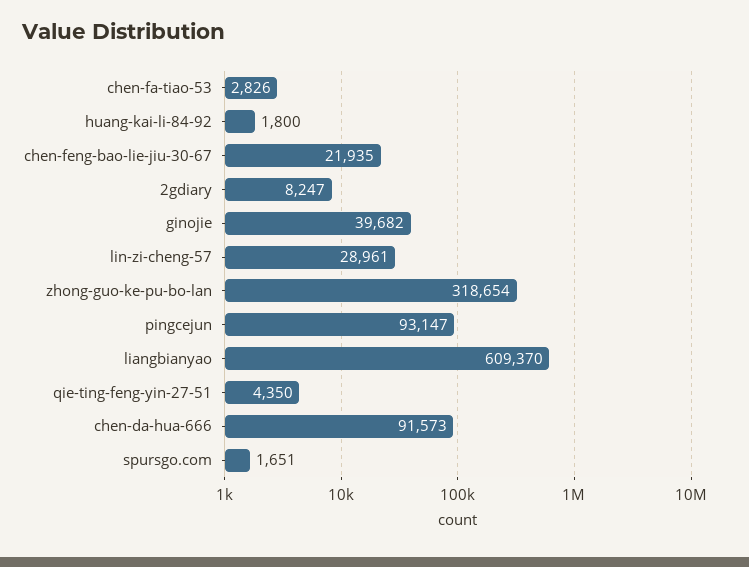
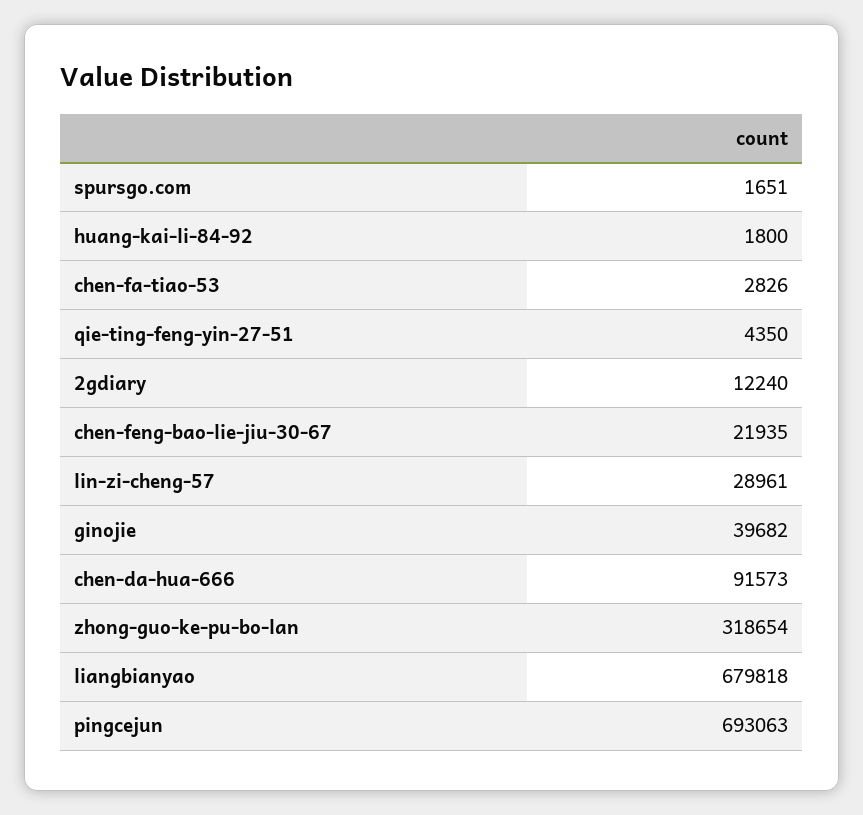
2gdiary: 8247 -> 12240
pingcejun: 93147 -> 693063
liangbianyao: 609370 -> 679818

